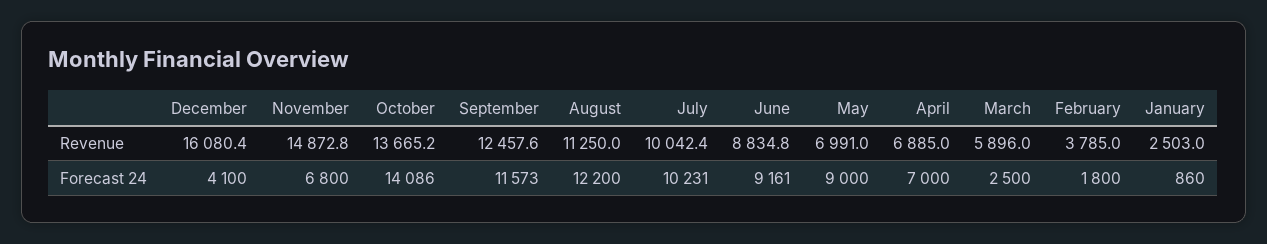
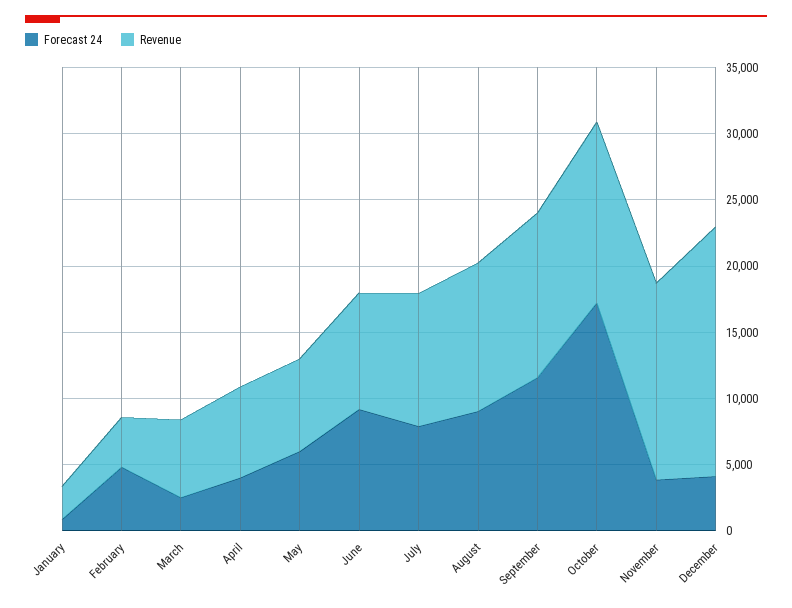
Revenue, December: 16080.4 -> 19000
Forecast 24, November: 6800 -> 4000
Forecast 24, October: 14086 -> 17000
Forecast 24, August: 12200 -> 9000
Forecast 24, July: 10231 -> 8000
Forecast 24, May: 9000 -> 6000
Forecast 24, April: 7000 -> 4000
Forecast 24, February: 1800 -> 5000

